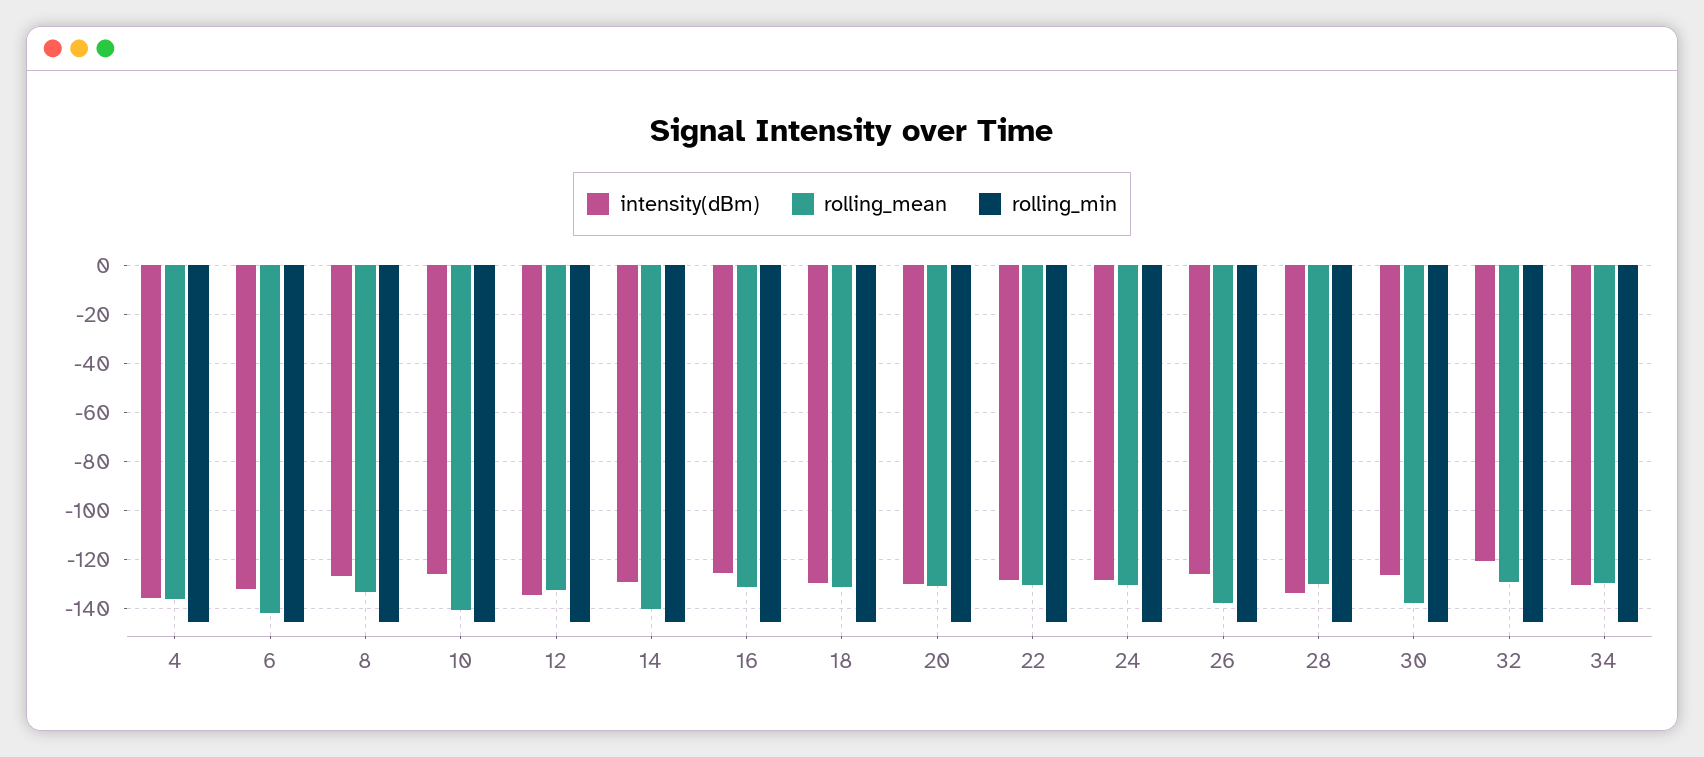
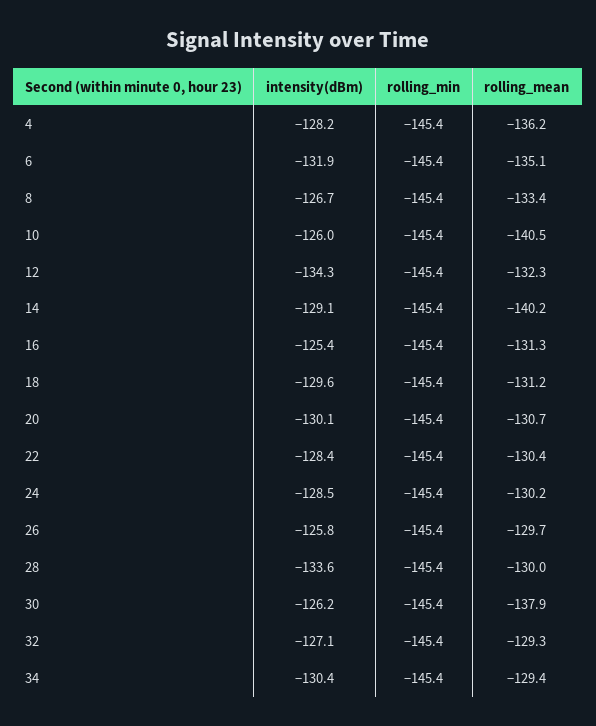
intensity(dBm), 4: -135 -> -128.2
rolling_mean, 6: -142.5 -> -135.1
rolling_mean, 26: -137.5 -> -129.7
intensity(dBm), 32: -120 -> -127.1

